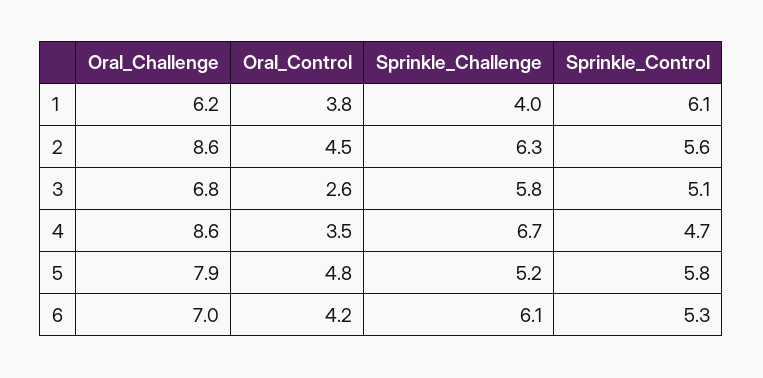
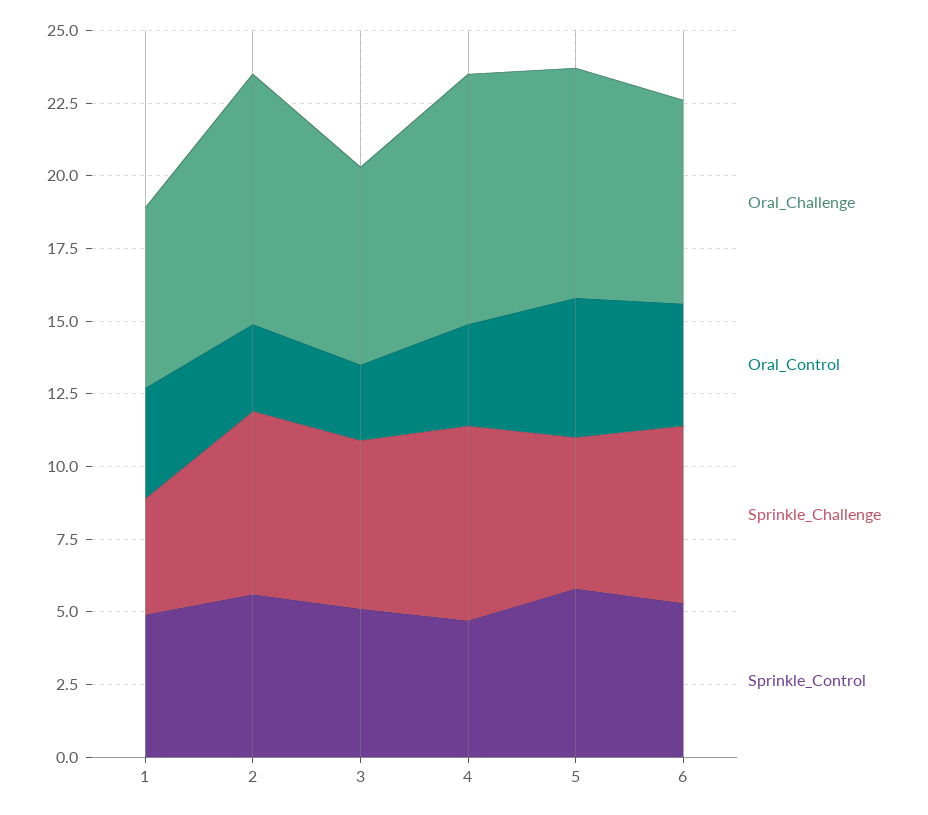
Sprinkle_Control, 1: 6.1 -> 5
Oral_Control, 2: 4.5 -> 3

